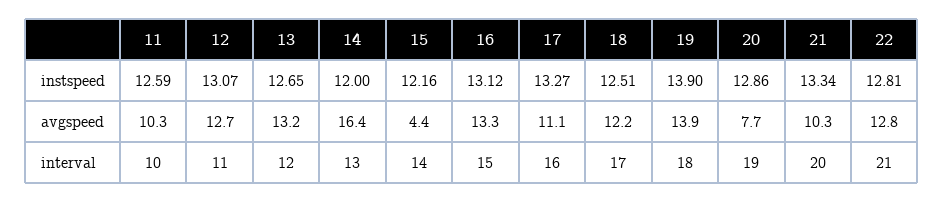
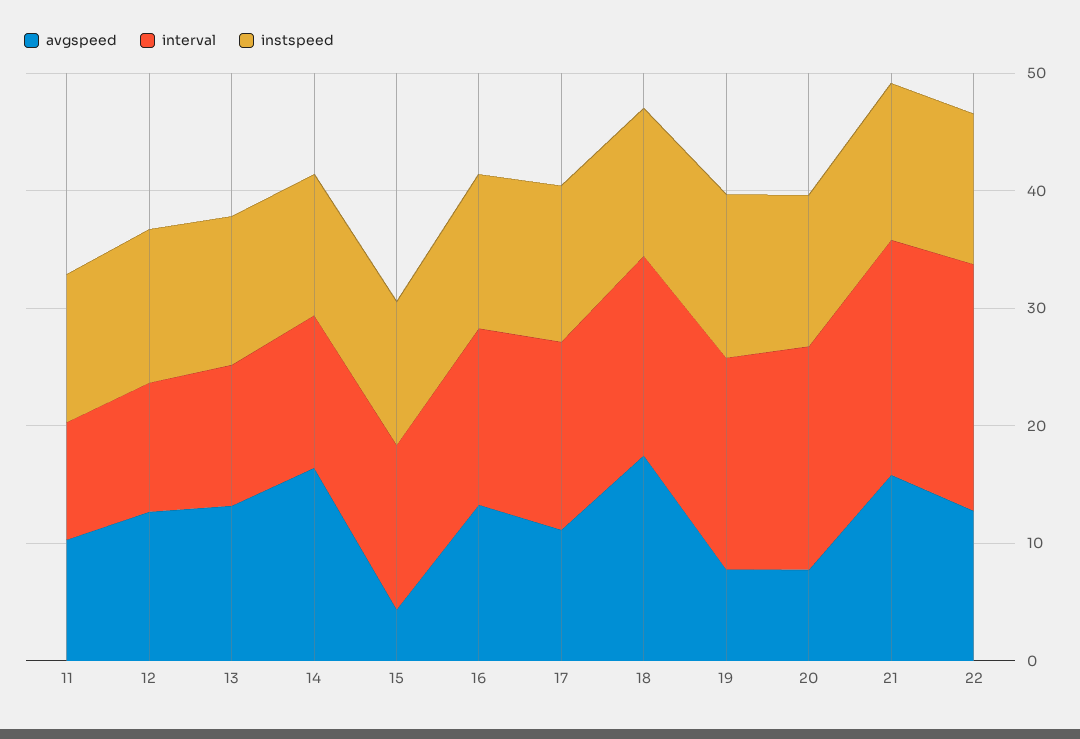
avgspeed, 18: 12.2 -> 18
avgspeed, 19: 13.9 -> 8
avgspeed, 21: 10.3 -> 16

